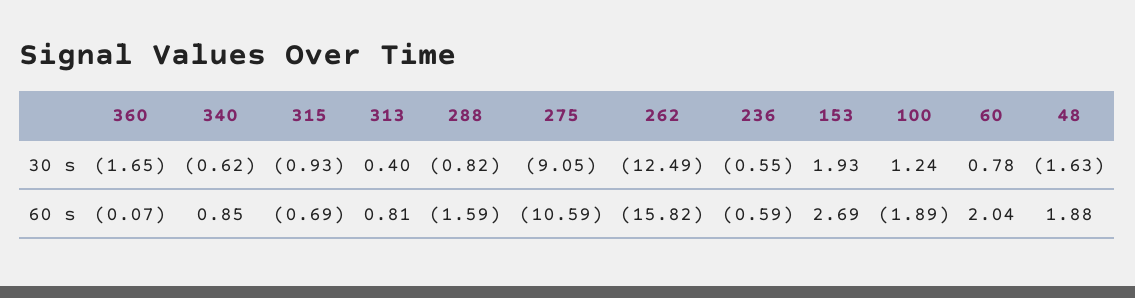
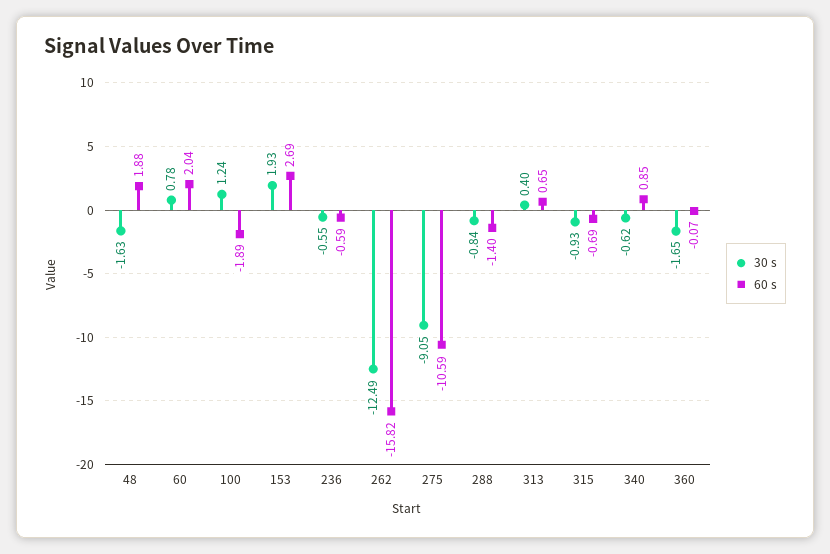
30 s, 288: -0.82 -> -0.84
60 s, 313: 0.81 -> 0.65
60 s, 288: -1.59 -> -1.4

